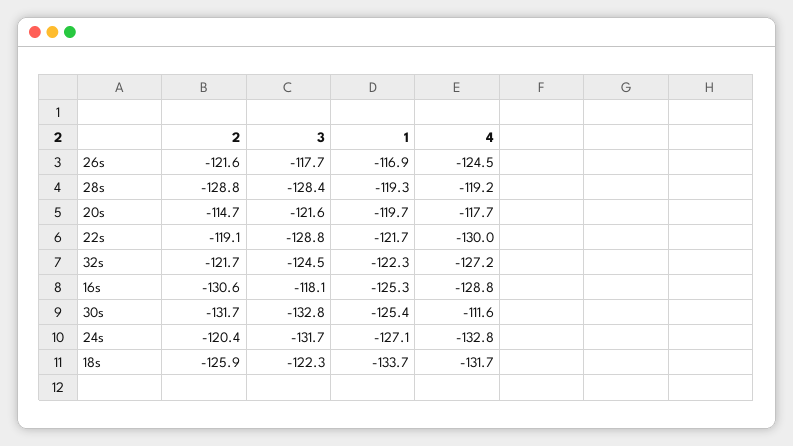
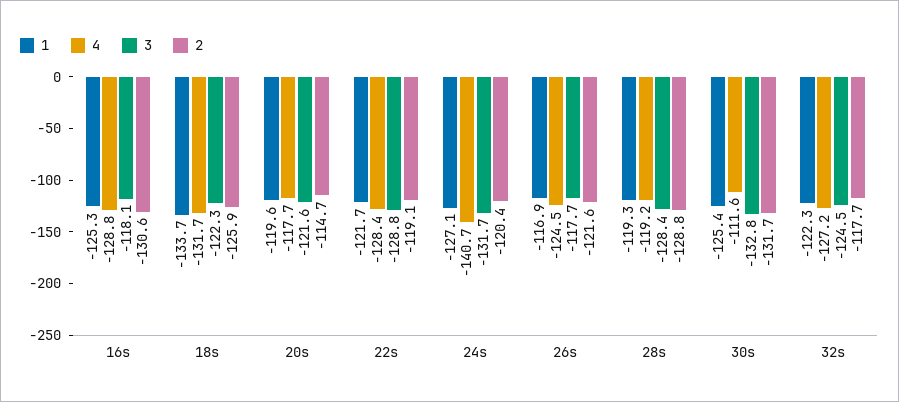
1, 20s: -119.7 -> -119.6
4, 22s: -130 -> -128.4
2, 32s: -121.7 -> -117.7
4, 24s: -132.8 -> -140.7

